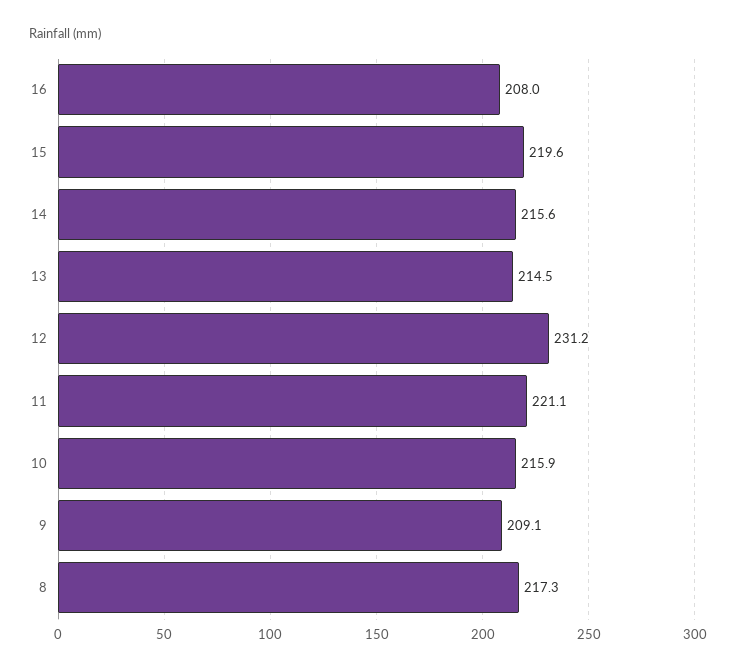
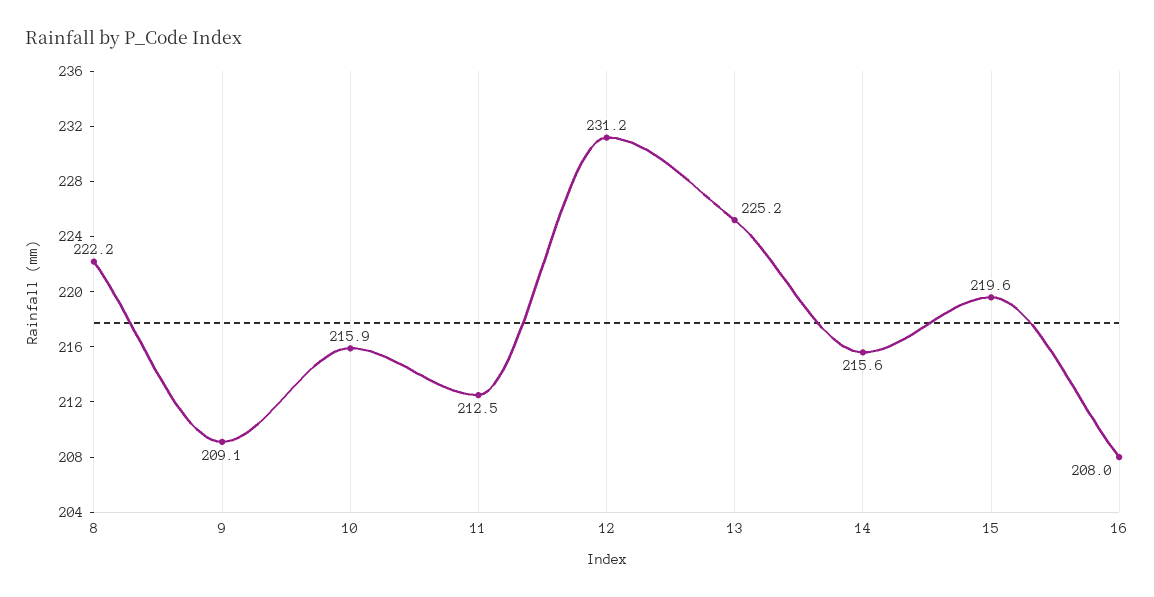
13: 214.5 -> 225.2
11: 221.1 -> 212.5
8: 217.3 -> 222.2

